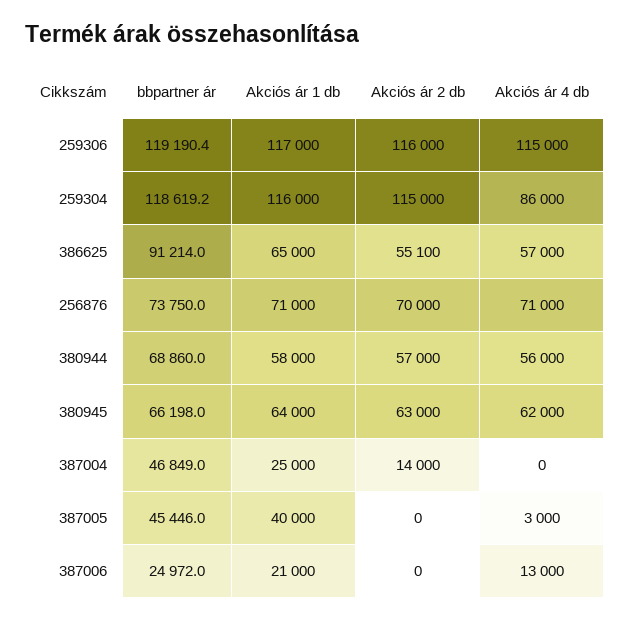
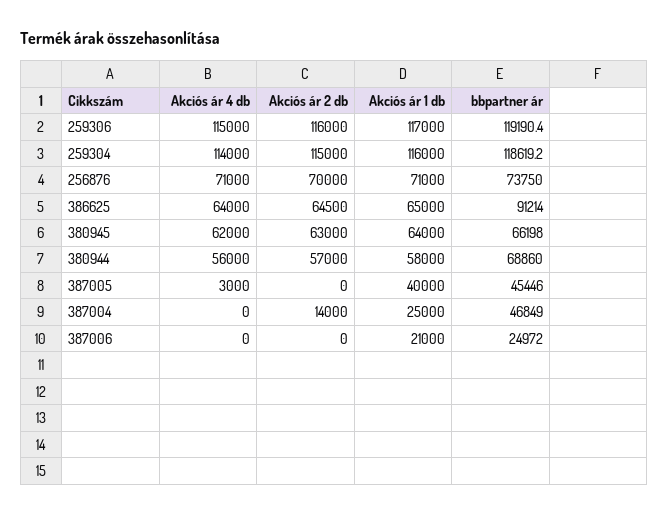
Akciós ár 4 db, 259304: 86000 -> 114000
Akciós ár 2 db, 386625: 55100 -> 64500
Akciós ár 4 db, 386625: 57000 -> 64000
Akciós ár 4 db, 387006: 13000 -> 0

